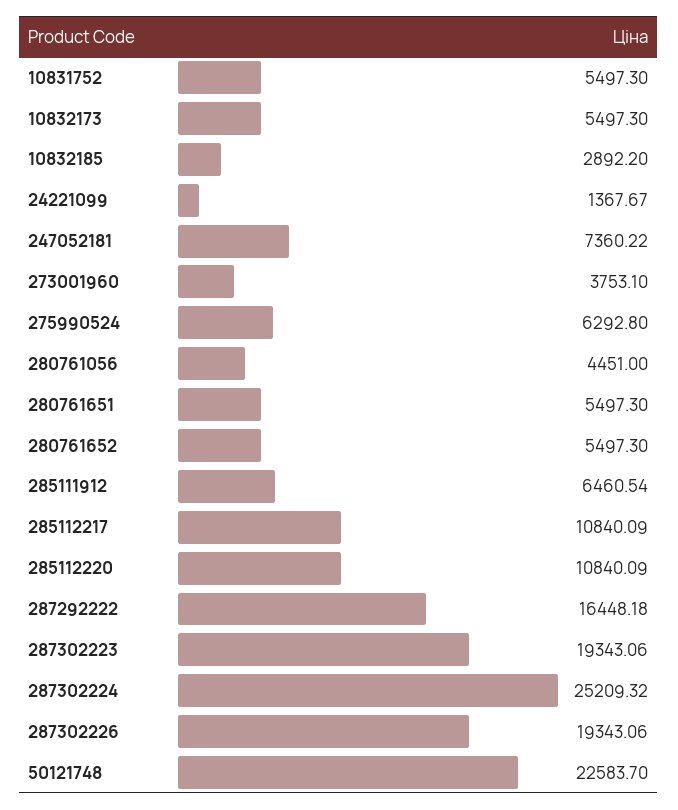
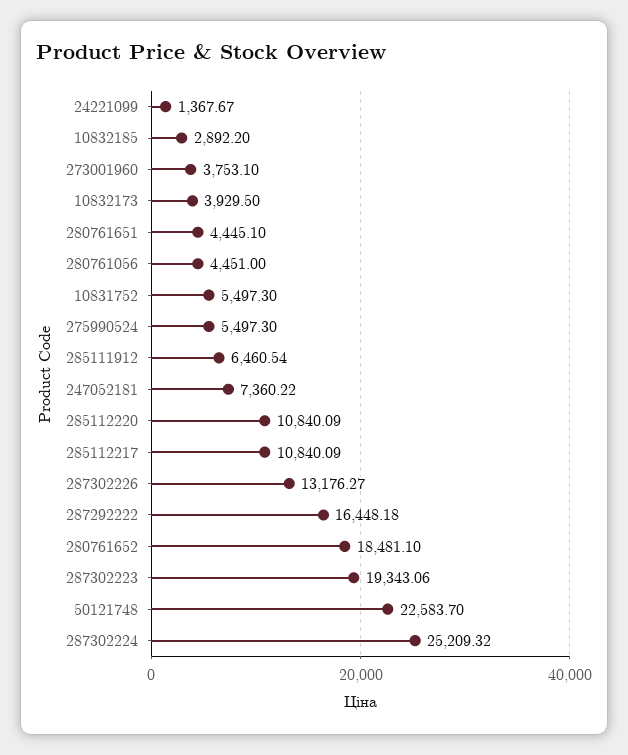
10832173: 5497.3 -> 3929.5
275990524: 6292.8 -> 5497.3
280761651: 5497.3 -> 4445.1
280761652: 5497.3 -> 18481.1
287302226: 19343.06 -> 13176.27

